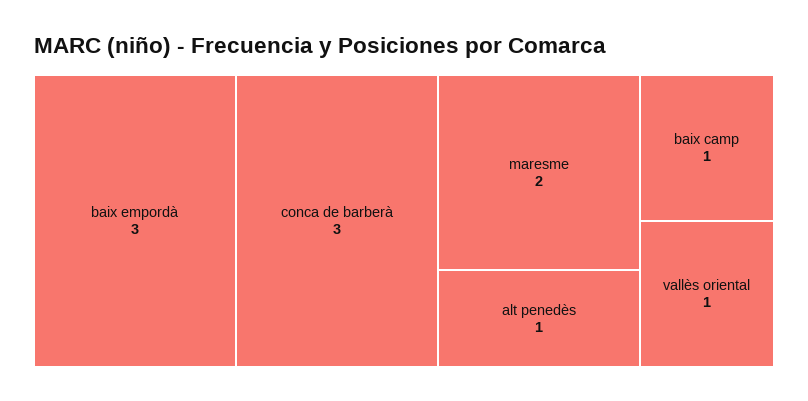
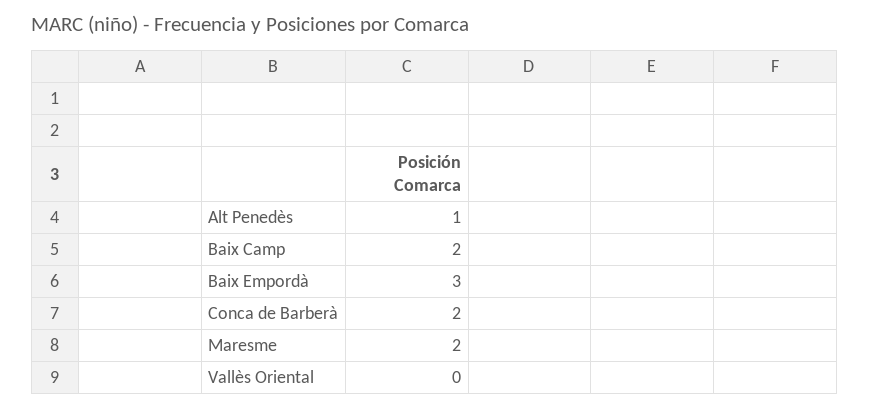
conca de barberà: 3 -> 2
baix camp: 1 -> 2
vallès oriental: 1 -> 0

